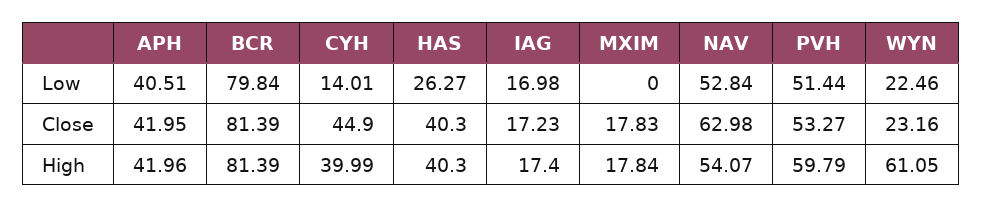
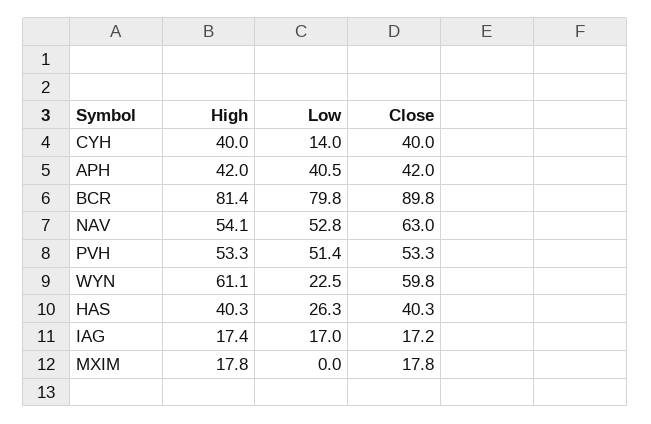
BCR, Close: 81.39 -> 89.8
CYH, Close: 44.9 -> 40
WYN, Close: 23.16 -> 59.8
PVH, High: 59.79 -> 53.3

